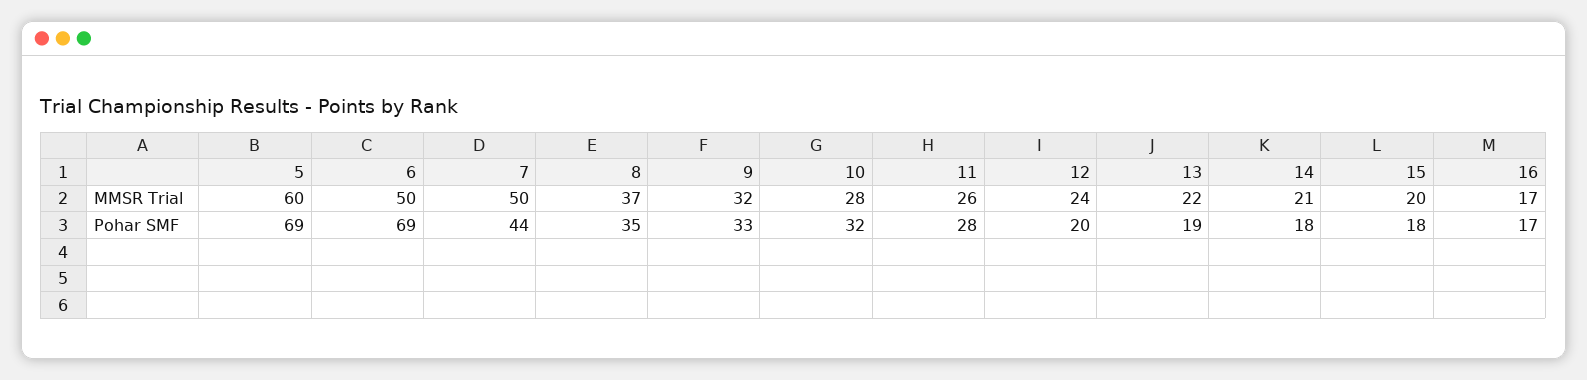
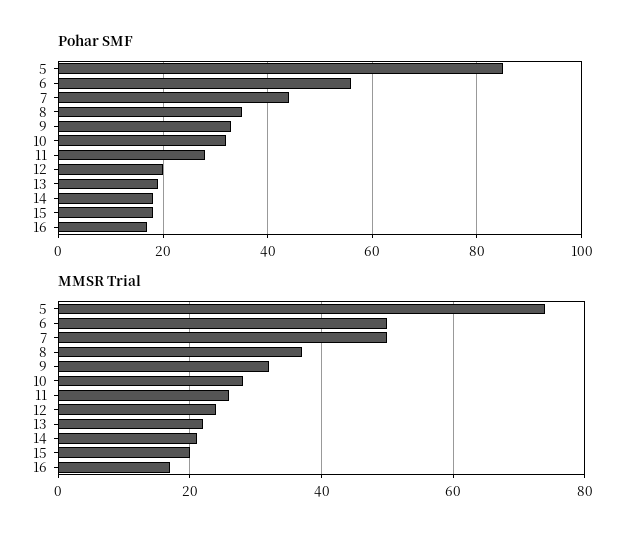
MMSR Trial, 5: 60 -> 75
Pohar SMF, 5: 69 -> 85
Pohar SMF, 6: 69 -> 55

